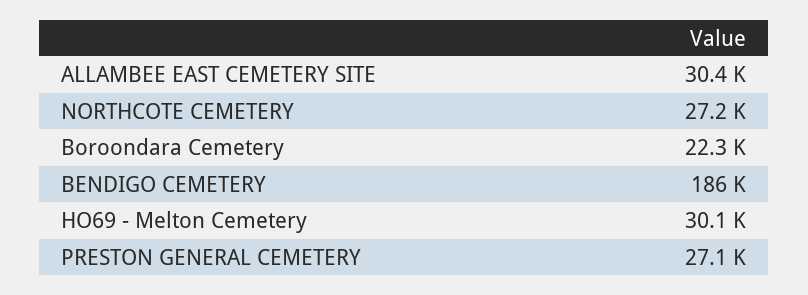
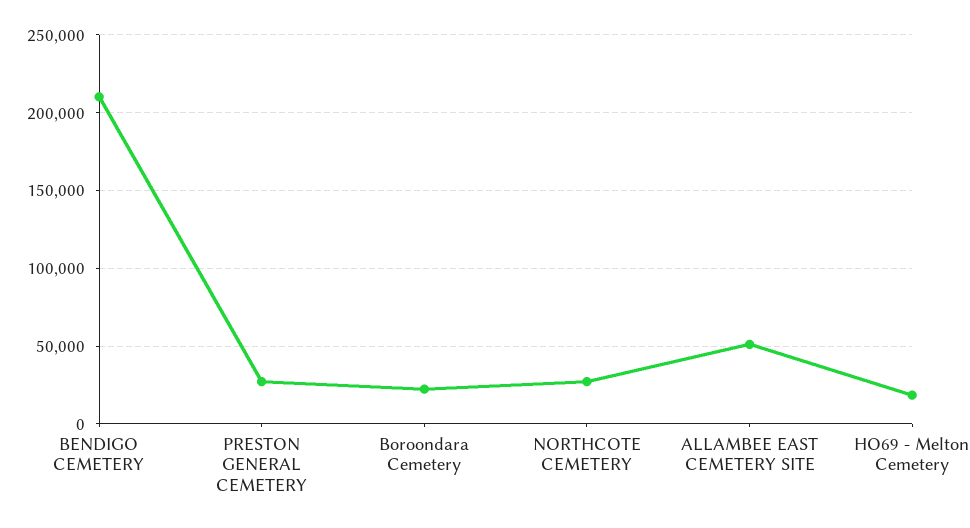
ALLAMBEE EAST CEMETERY SITE: 30400 -> 50000
BENDIGO CEMETERY: 186000 -> 210000
HO69 - Melton Cemetery: 30100 -> 20000

